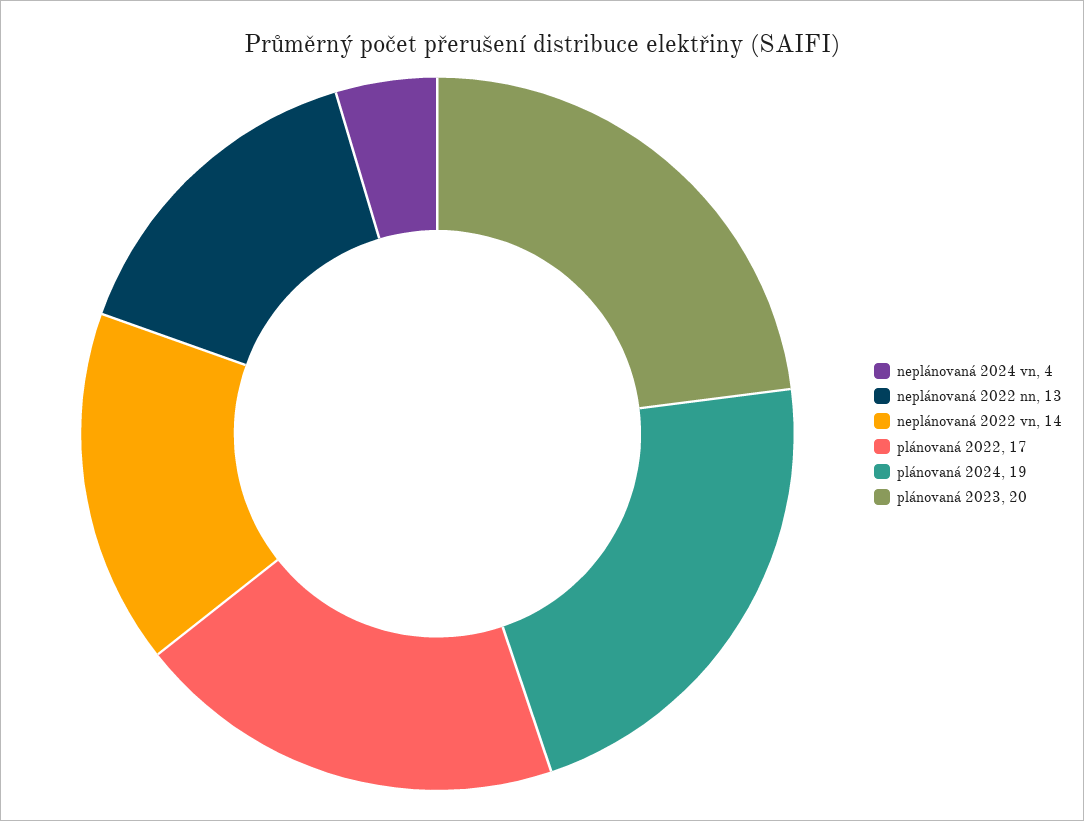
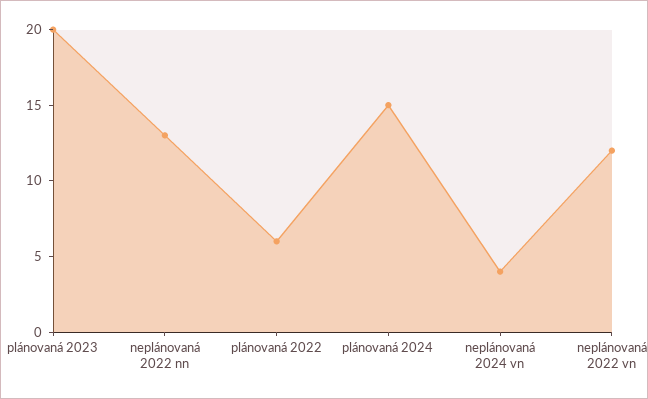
neplánovaná 2022 vn: 14 -> 12
plánovaná 2022: 17 -> 6
plánovaná 2024: 19 -> 15

